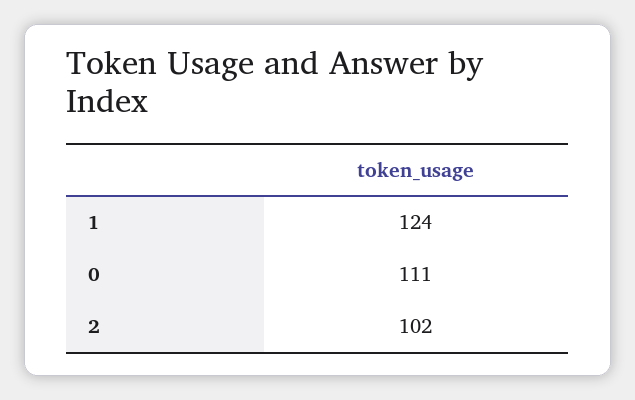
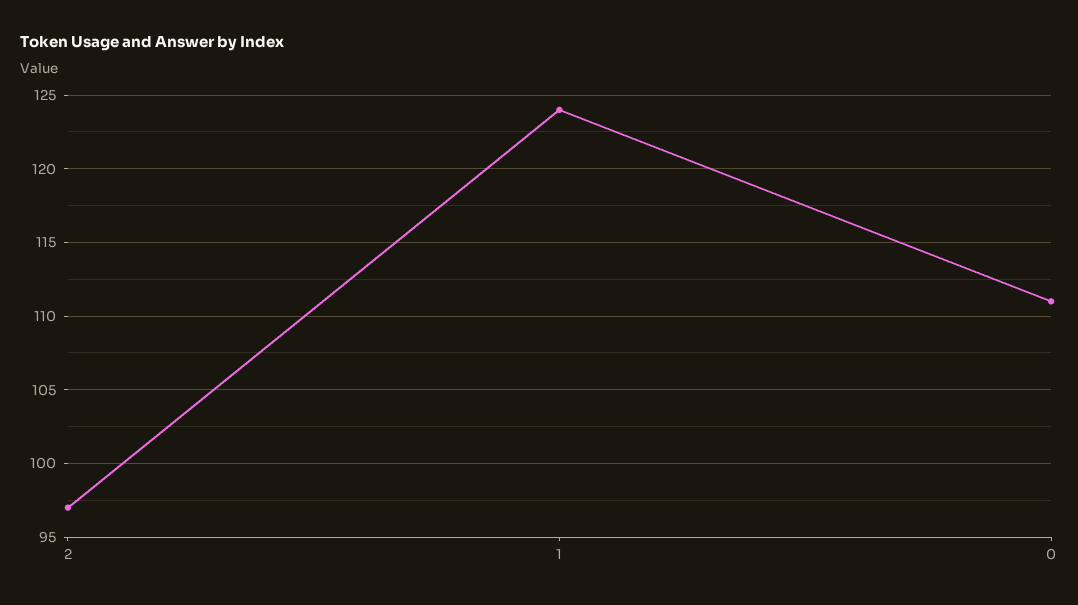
2: 102 -> 97

